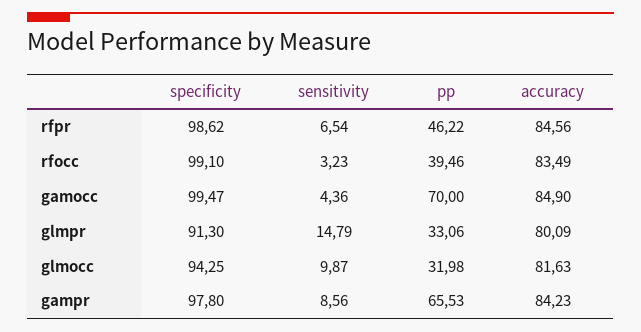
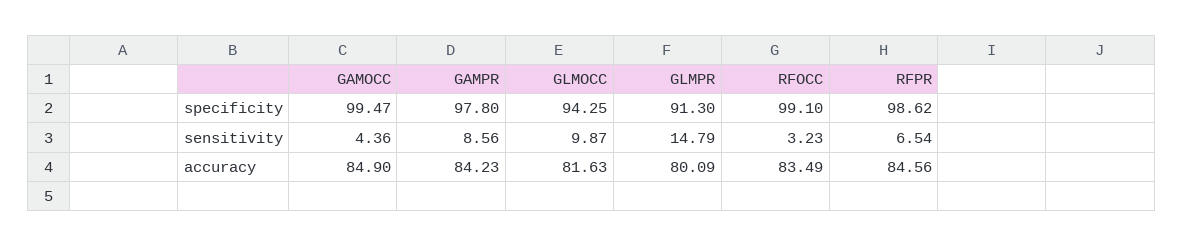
pp, rfpr: 46.22 -> none
pp, rfocc: 39.46 -> none
pp, gamocc: 70 -> none
pp, glmpr: 33.06 -> none
pp, glmocc: 31.98 -> none
pp, gampr: 65.53 -> none

